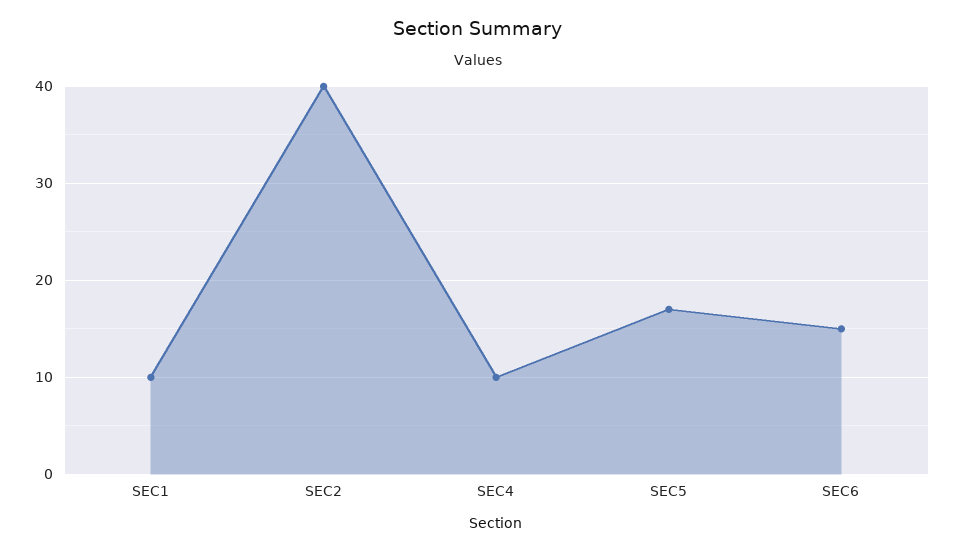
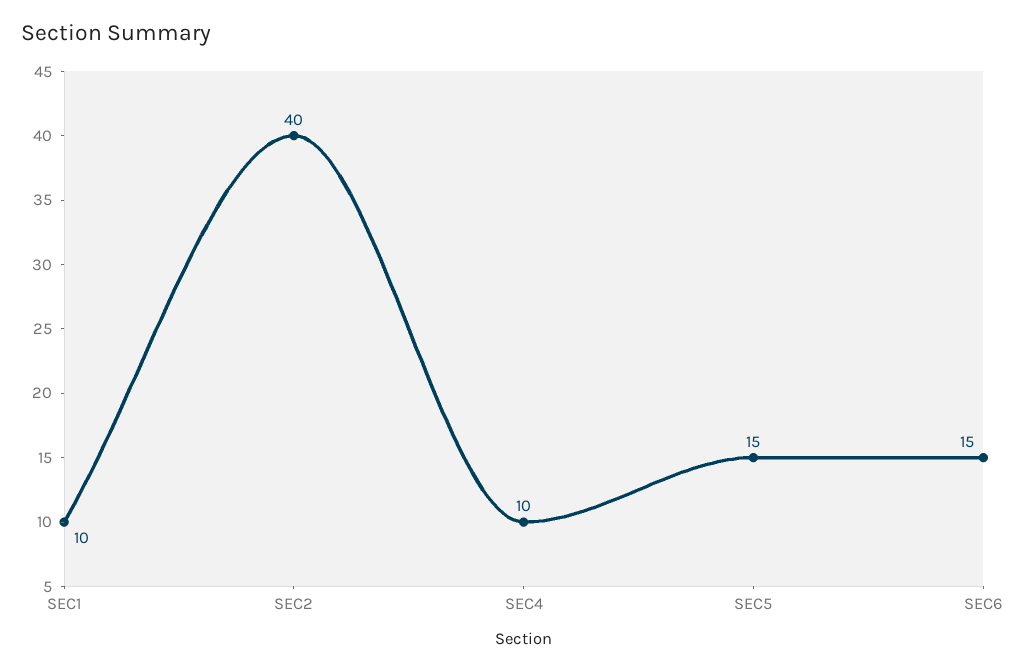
SEC5: 17 -> 15

